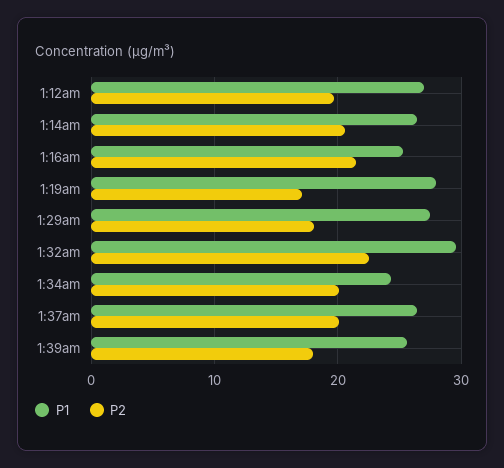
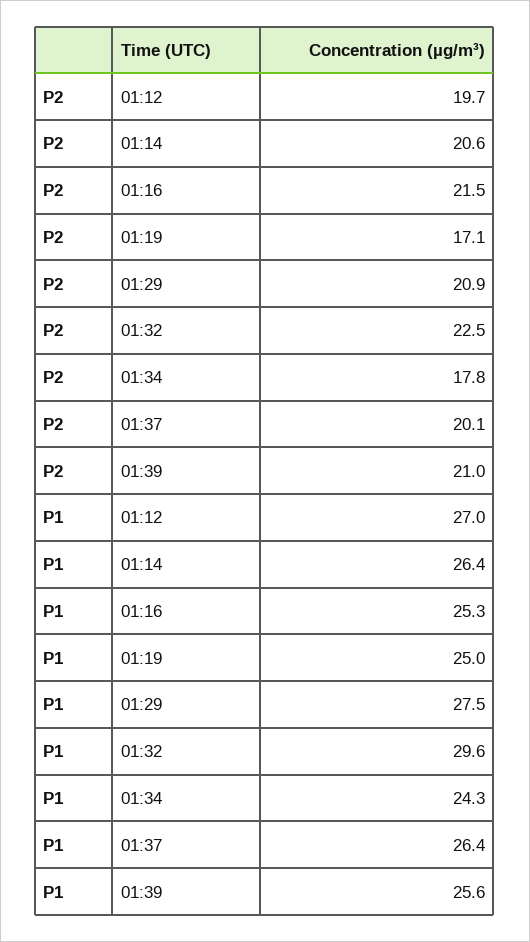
P1, 1:19am: 28 -> 25
P2, 1:29am: 18 -> 20.9
P2, 1:34am: 20 -> 17.8
P2, 1:39am: 18 -> 21

